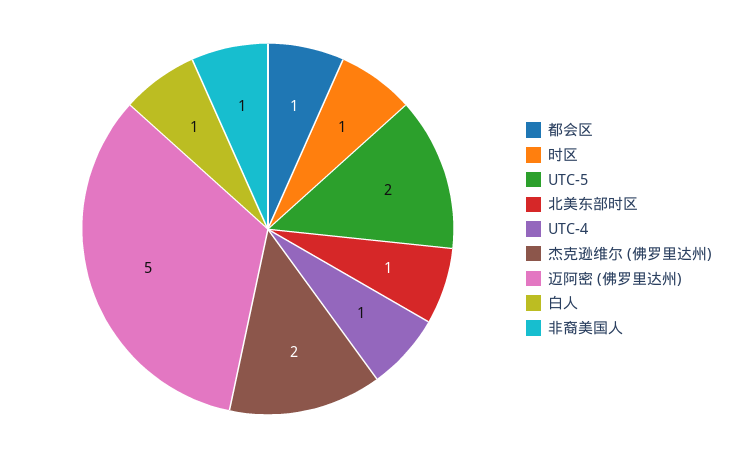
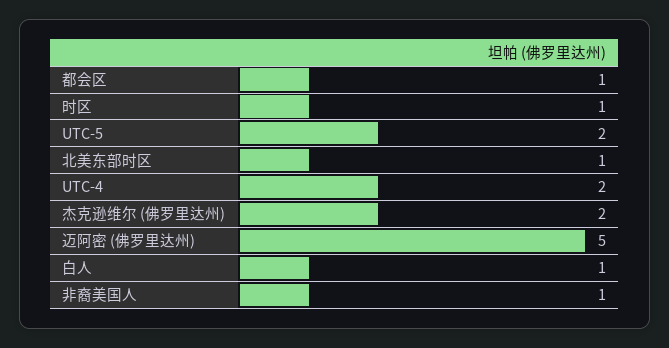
UTC-4: 1 -> 2

